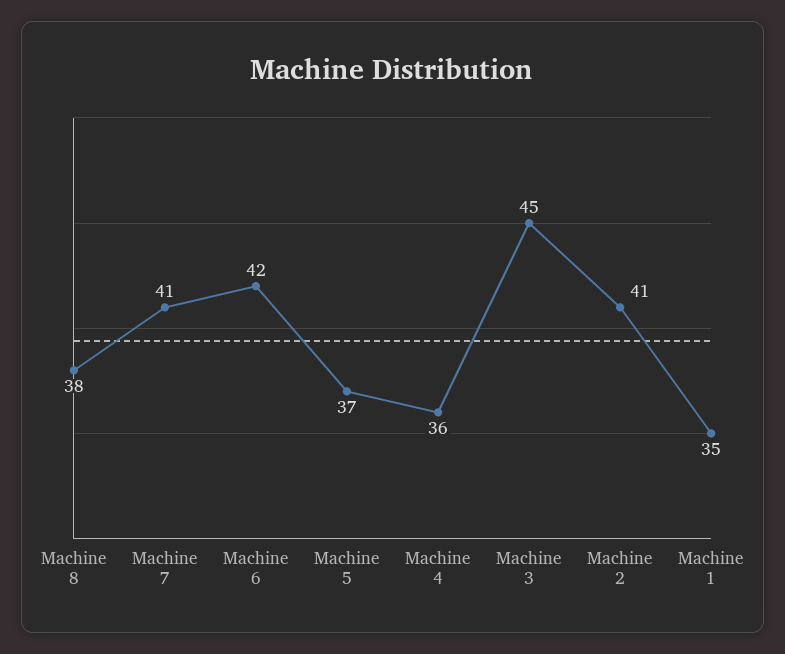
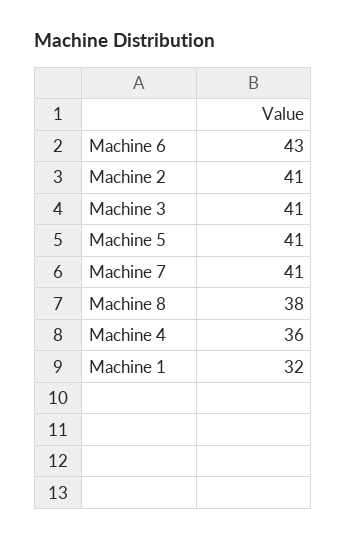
Machine 6: 42 -> 43
Machine 5: 37 -> 41
Machine 3: 45 -> 41
Machine 1: 35 -> 32

